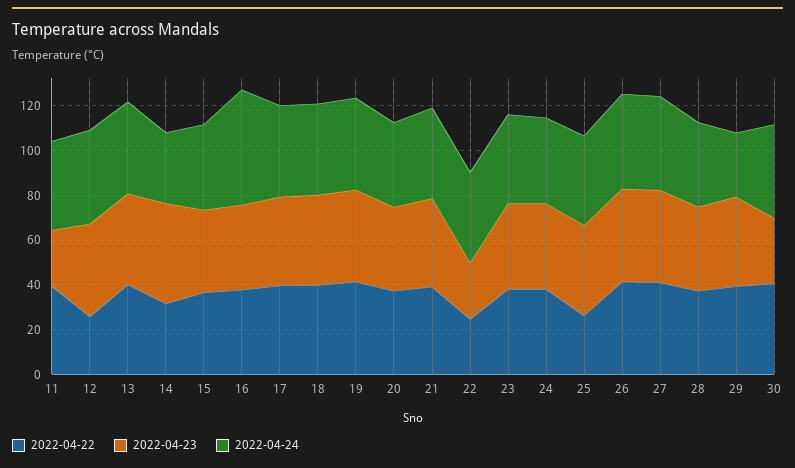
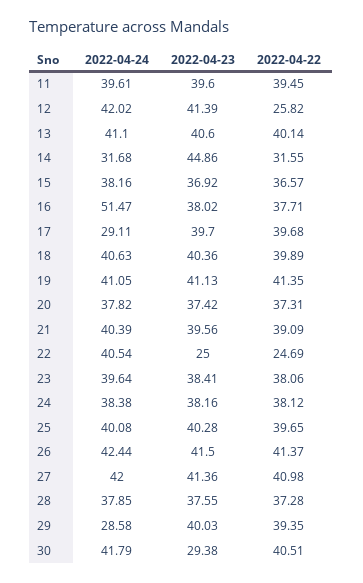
2022-04-23, 11: 25 -> 39.6
2022-04-24, 17: 40 -> 29.11
2022-04-22, 25: 25 -> 39.65

